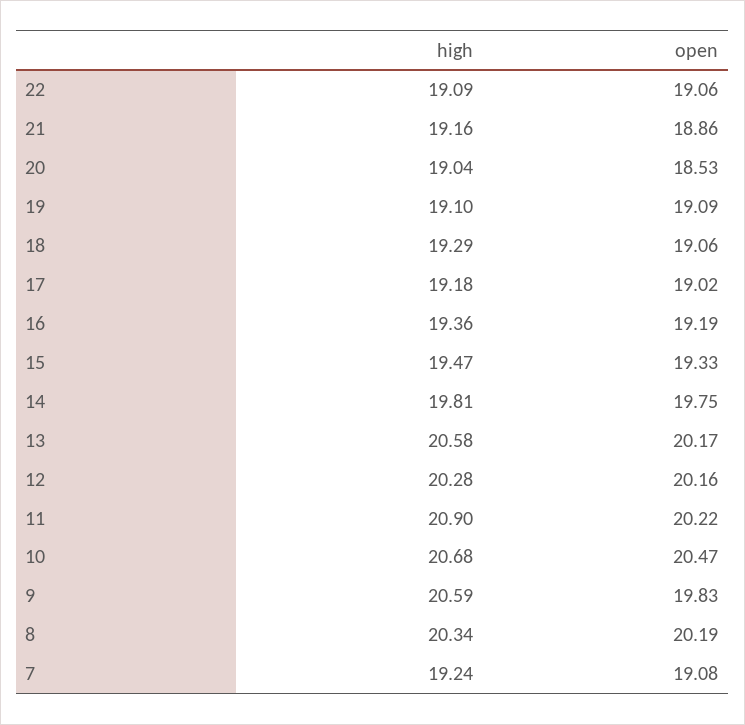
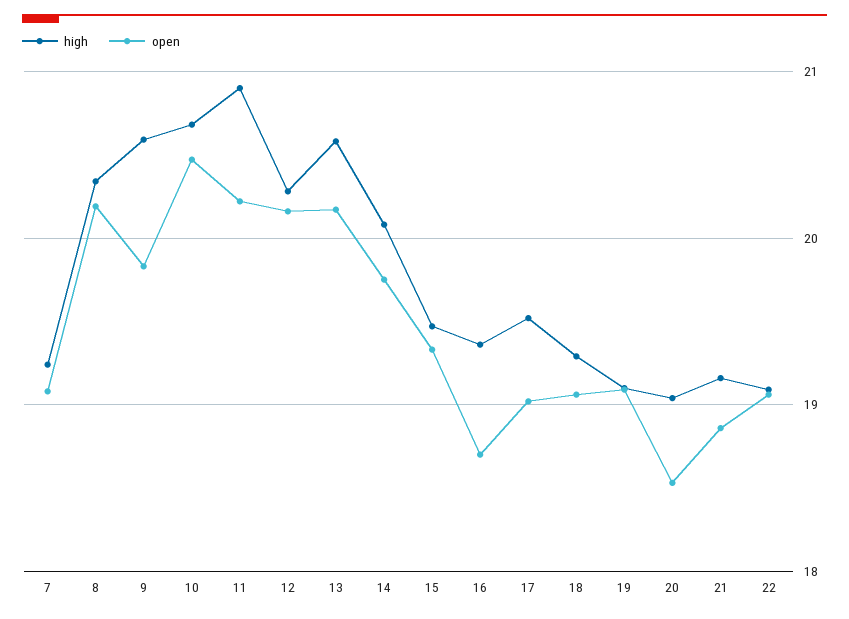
high, 17: 19.18 -> 19.5
open, 16: 19.19 -> 18.7
high, 14: 19.81 -> 20.1

